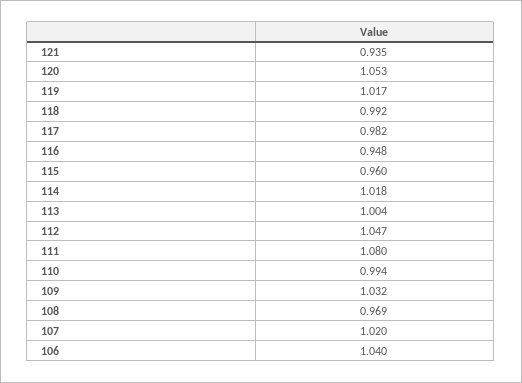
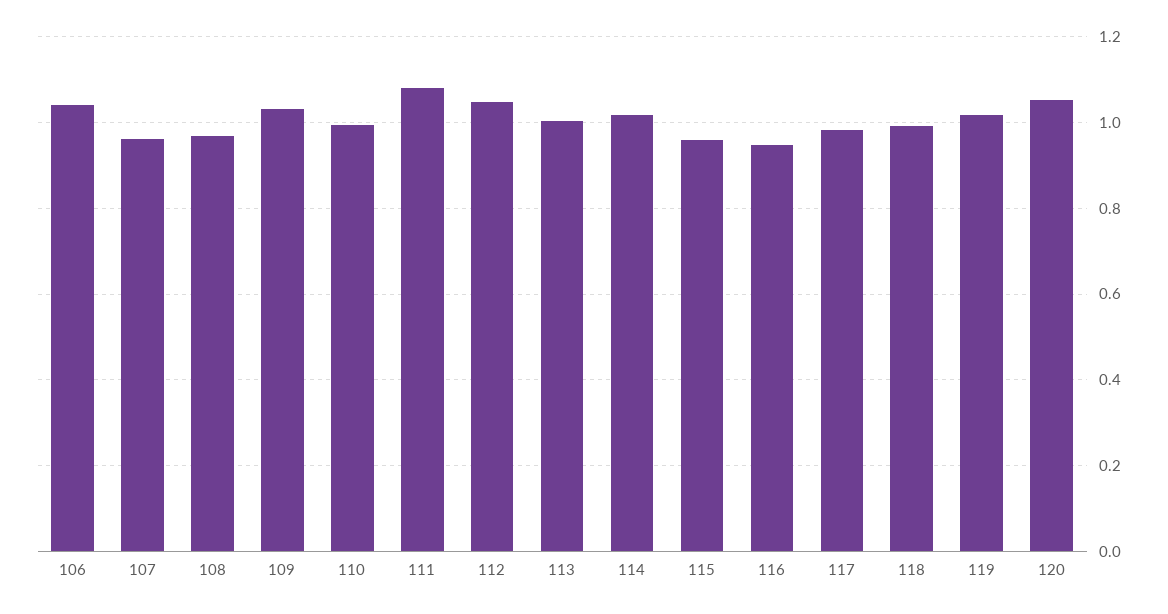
121: 0.935 -> none
107: 1.02 -> 0.96

